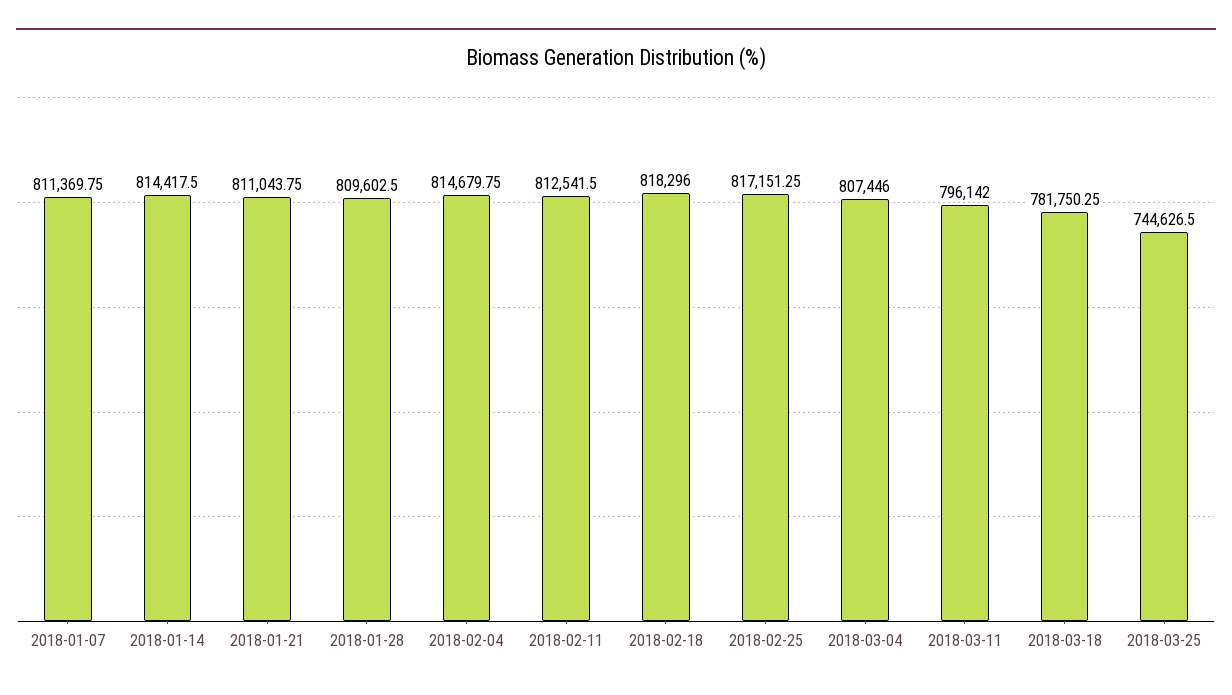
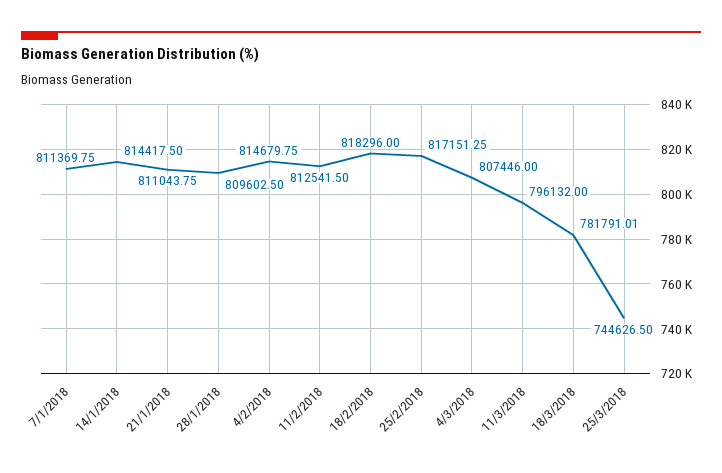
2018-03-11: 796142 -> 796132
2018-03-18: 781750.25 -> 781791.01

